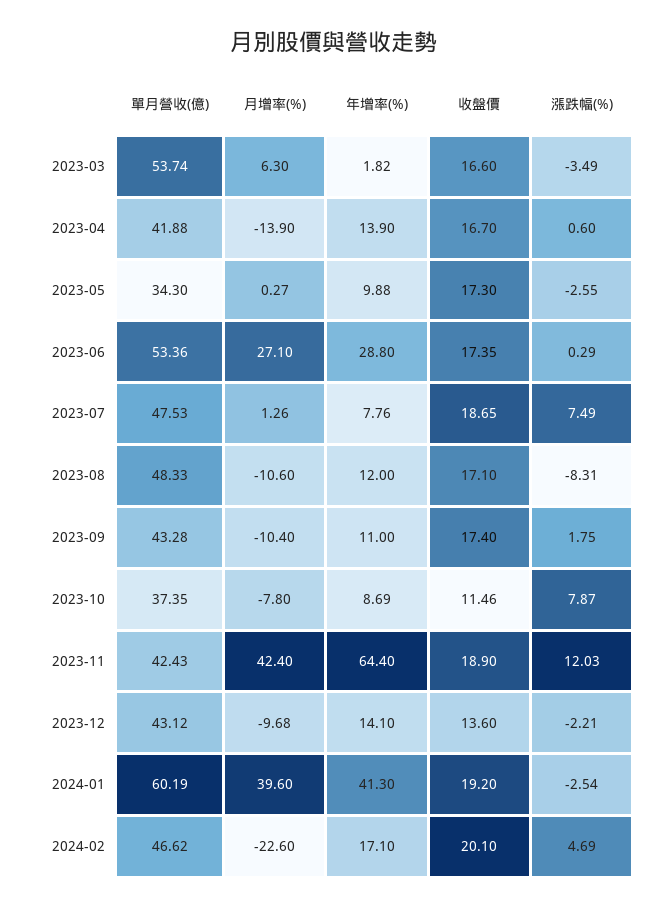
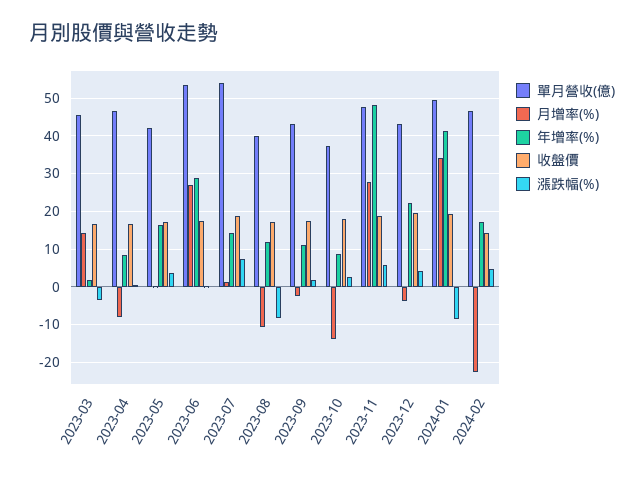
單月營收(億), 2023-03: 53.74 -> 46
月增率(%), 2023-03: 6.3 -> 14
單月營收(億), 2023-04: 41.88 -> 46
月增率(%), 2023-04: -13.9 -> -8
年增率(%), 2023-04: 13.9 -> 8
單月營收(億), 2023-05: 34.3 -> 42
年增率(%), 2023-05: 9.88 -> 16
漲跌幅(%), 2023-05: -2.55 -> 4
單月營收(億), 2023-07: 47.53 -> 54
年增率(%), 2023-07: 7.76 -> 14
單月營收(億), 2023-08: 48.33 -> 40
月增率(%), 2023-09: -10.4 -> -2
月增率(%), 2023-10: -7.8 -> -14
收盤價, 2023-10: 11.46 -> 18
漲跌幅(%), 2023-10: 7.87 -> 2
單月營收(億), 2023-11: 42.43 -> 48
月增率(%), 2023-11: 42.4 -> 28
年增率(%), 2023-11: 64.4 -> 48
漲跌幅(%), 2023-11: 12.03 -> 6
月增率(%), 2023-12: -9.68 -> -4
年增率(%), 2023-12: 14.1 -> 22
收盤價, 2023-12: 13.6 -> 20
漲跌幅(%), 2023-12: -2.21 -> 4
單月營收(億), 2024-01: 60.19 -> 50
月增率(%), 2024-01: 39.6 -> 34
漲跌幅(%), 2024-01: -2.54 -> -8
收盤價, 2024-02: 20.1 -> 14

